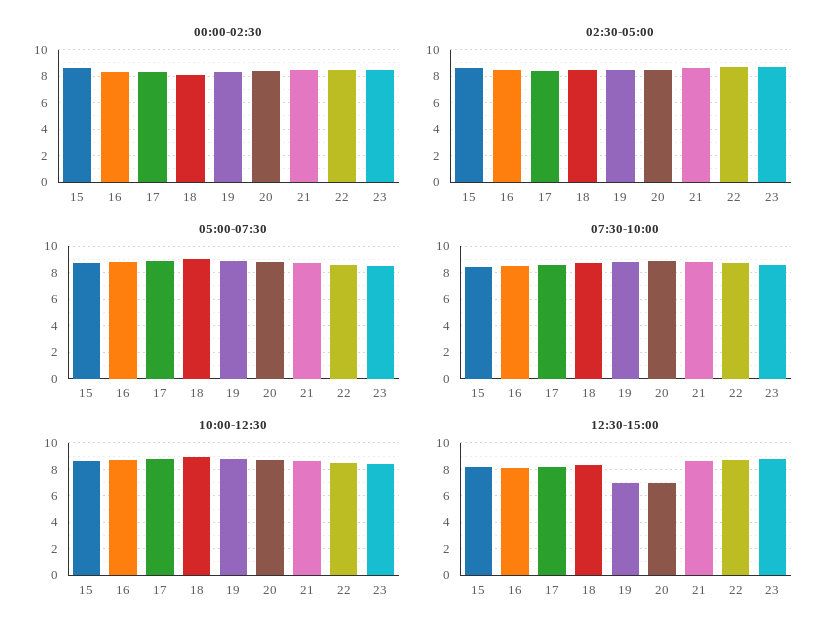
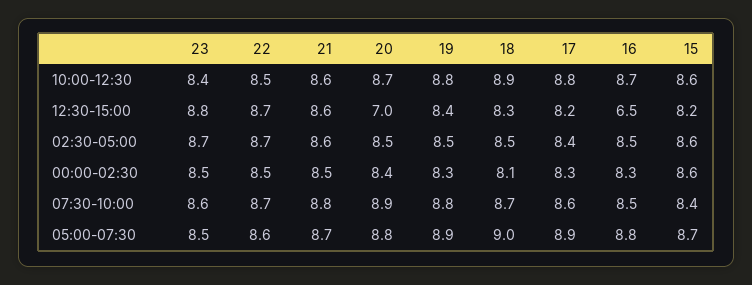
12:30-15:00, 16: 8 -> 6.5
12:30-15:00, 19: 7 -> 8.4

